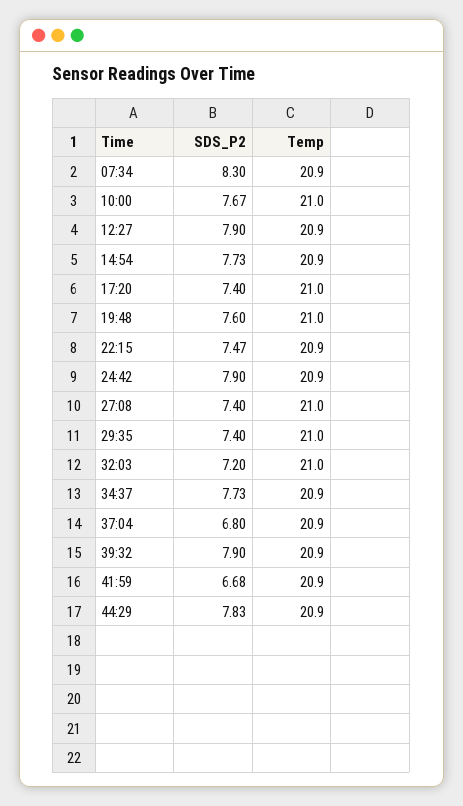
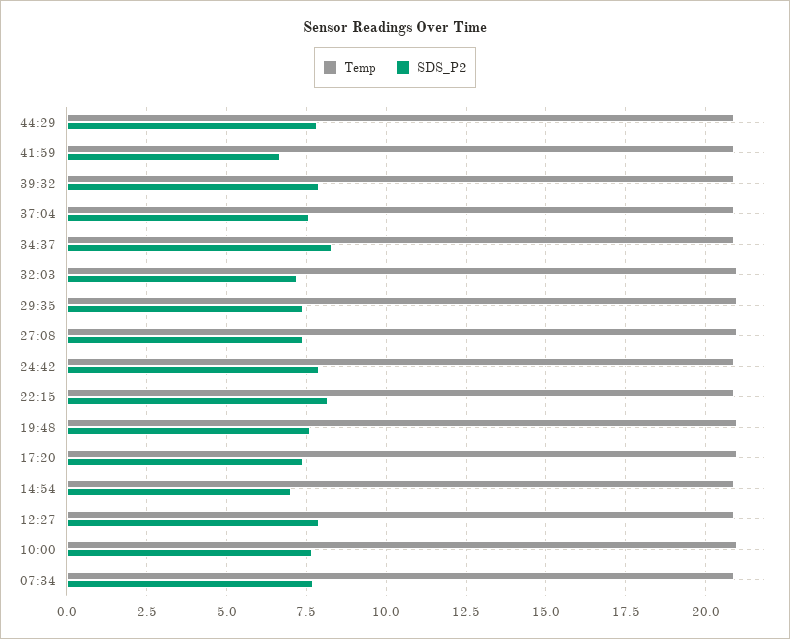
SDS_P2, 07:34: 8.3 -> 7.75
SDS_P2, 14:54: 7.73 -> 7
SDS_P2, 22:15: 7.47 -> 8.25
SDS_P2, 34:37: 7.73 -> 8.25
SDS_P2, 37:04: 6.8 -> 7.5

